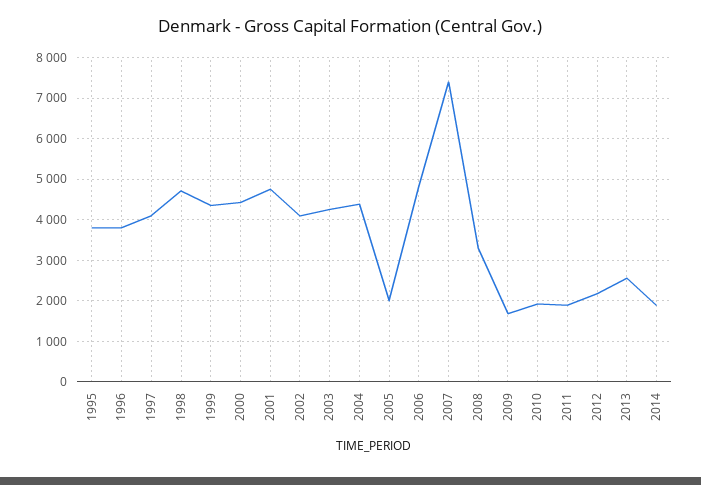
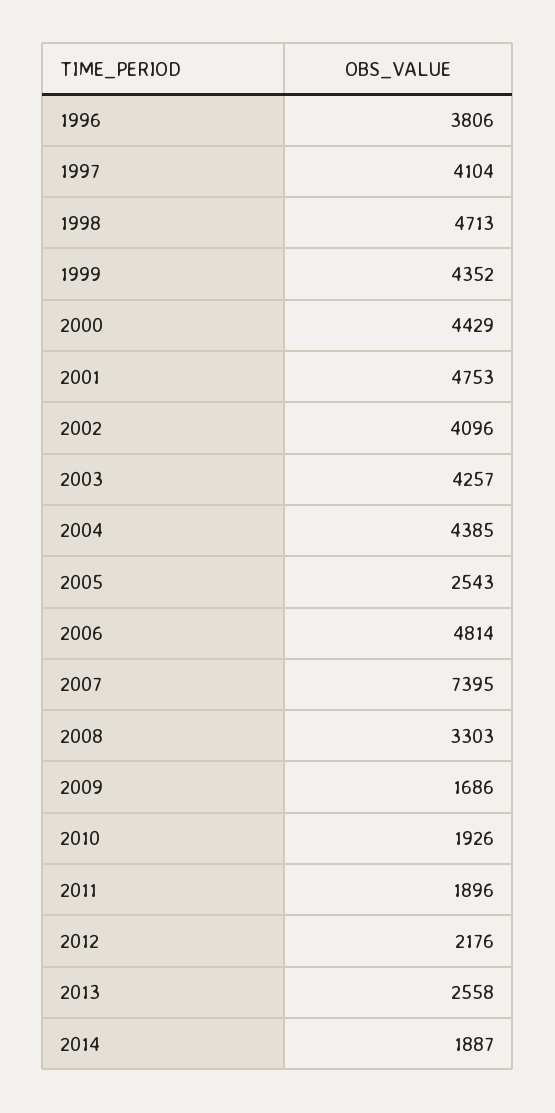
1995: 3800 -> none
2005: 2000 -> 2543

